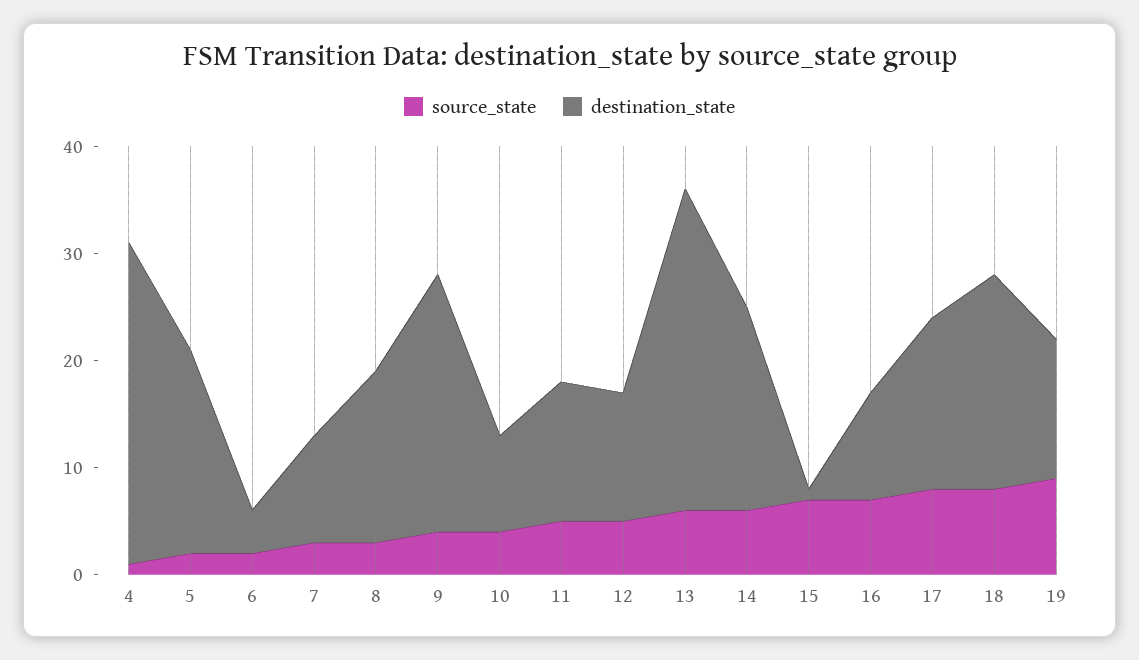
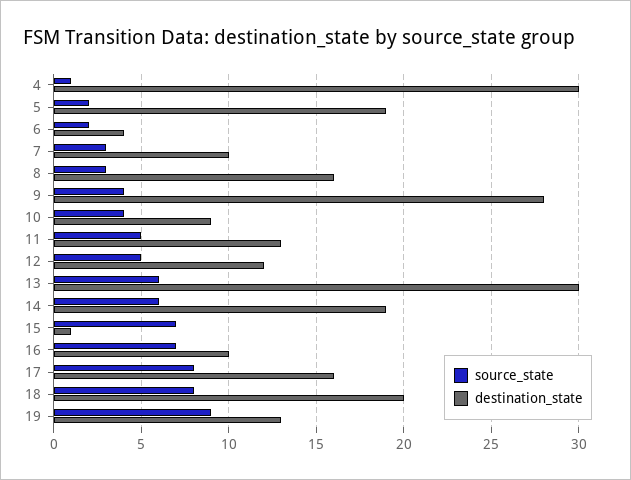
destination_state, 9: 24 -> 28

